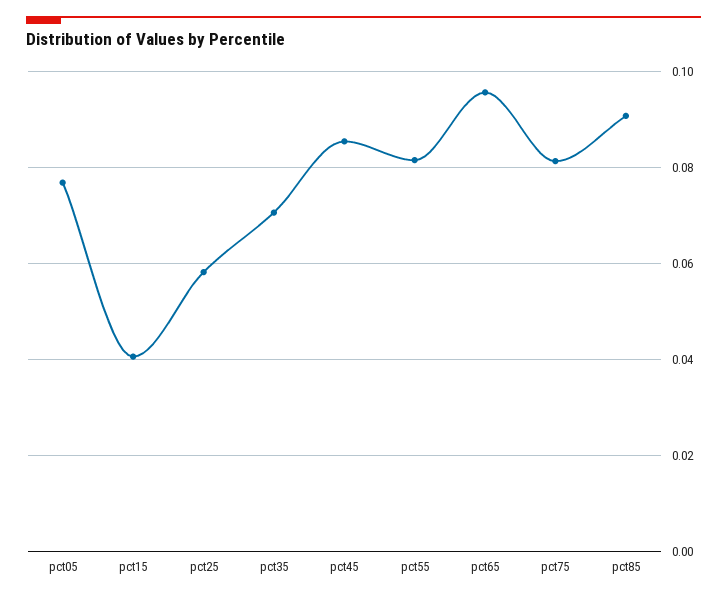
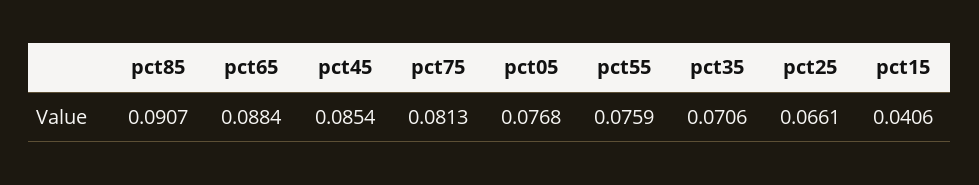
pct25: 0.058 -> 0.0661
pct55: 0.082 -> 0.0759
pct65: 0.096 -> 0.0884

